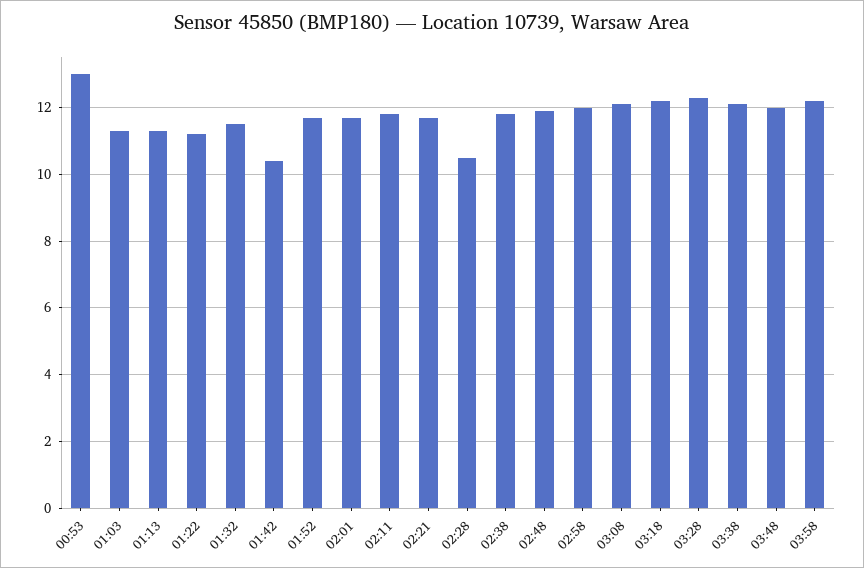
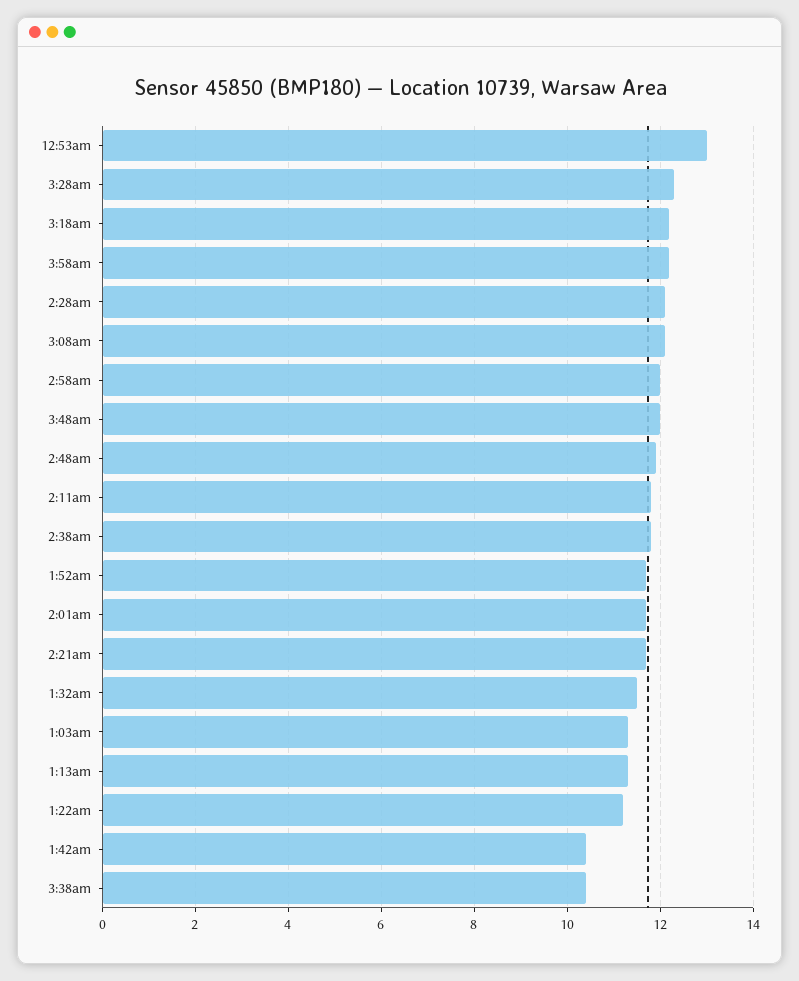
02:28: 10.5 -> 12
03:38: 12 -> 10.5

